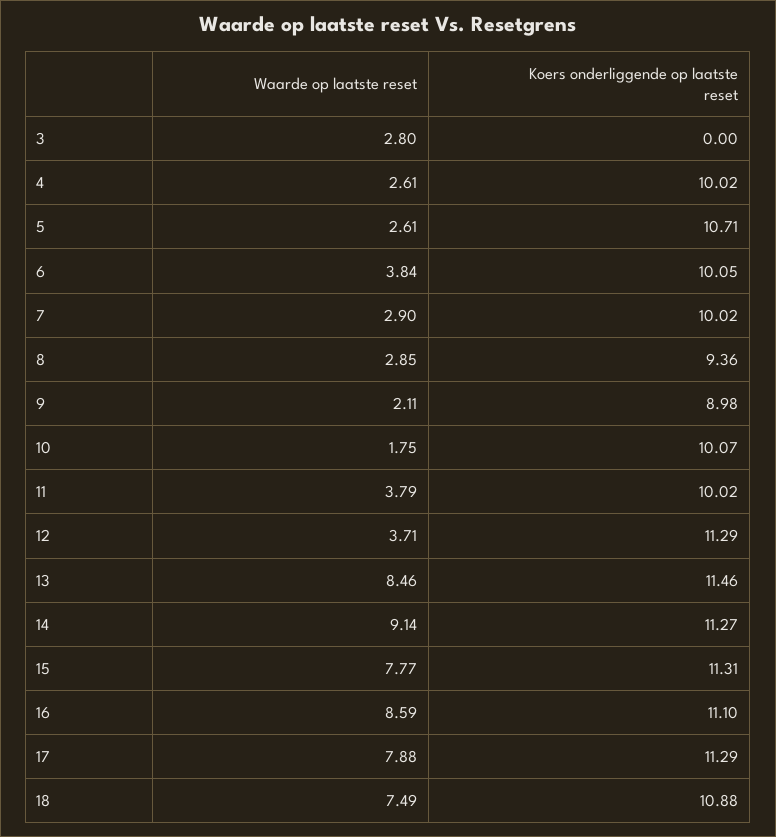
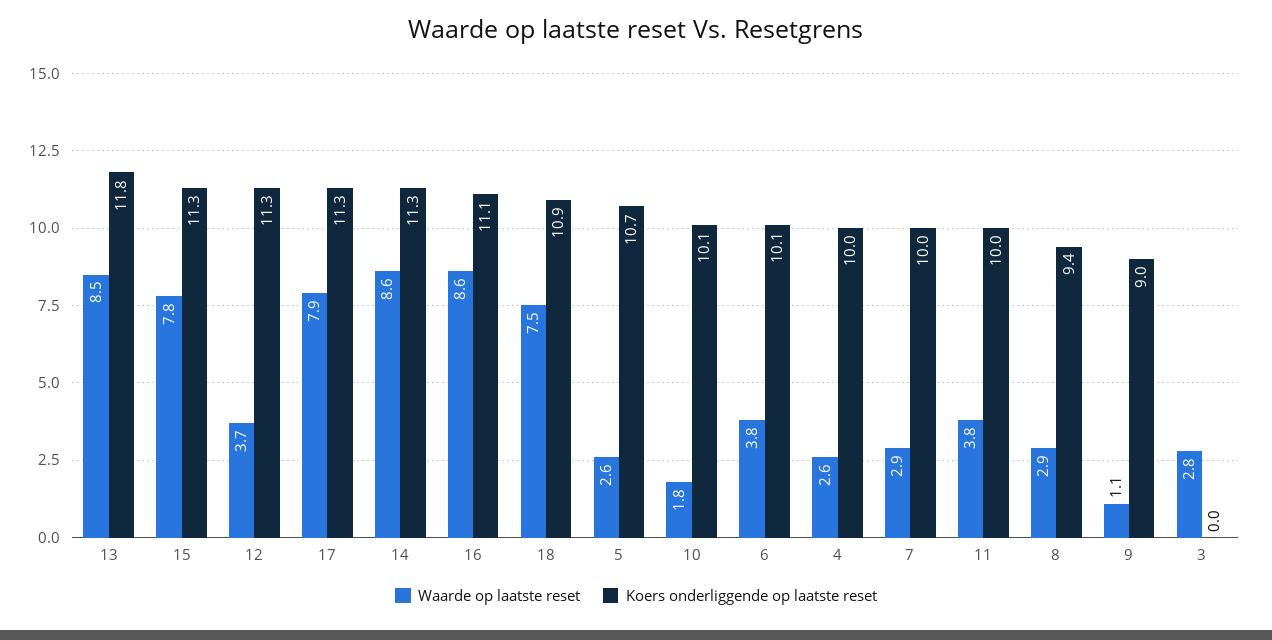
Waarde op laatste reset, 9: 2.11 -> 1.1
Koers onderliggende op laatste reset, 13: 11.46 -> 11.8
Waarde op laatste reset, 14: 9.14 -> 8.6

